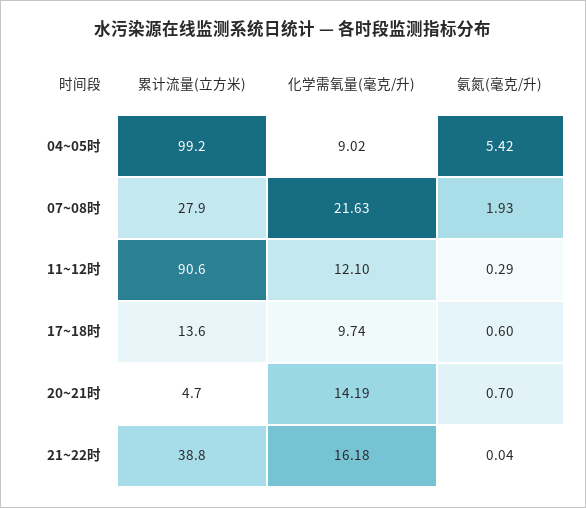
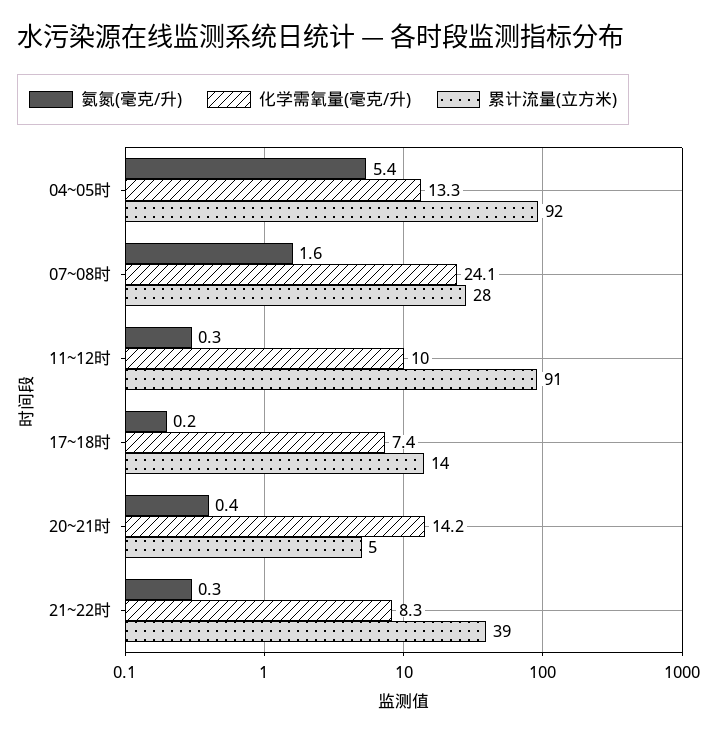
累计流量(立方米), 04~05时: 99.2 -> 92
化学需氧量(毫克/升), 04~05时: 9.02 -> 13.3
化学需氧量(毫克/升), 07~08时: 21.63 -> 24.1
氨氮(毫克/升), 07~08时: 1.93 -> 1.6
化学需氧量(毫克/升), 11~12时: 12.1 -> 10
化学需氧量(毫克/升), 17~18时: 9.74 -> 7.4
氨氮(毫克/升), 17~18时: 0.6 -> 0.2
氨氮(毫克/升), 20~21时: 0.7 -> 0.4
化学需氧量(毫克/升), 21~22时: 16.18 -> 8.3
氨氮(毫克/升), 21~22时: 0.04 -> 0.3

